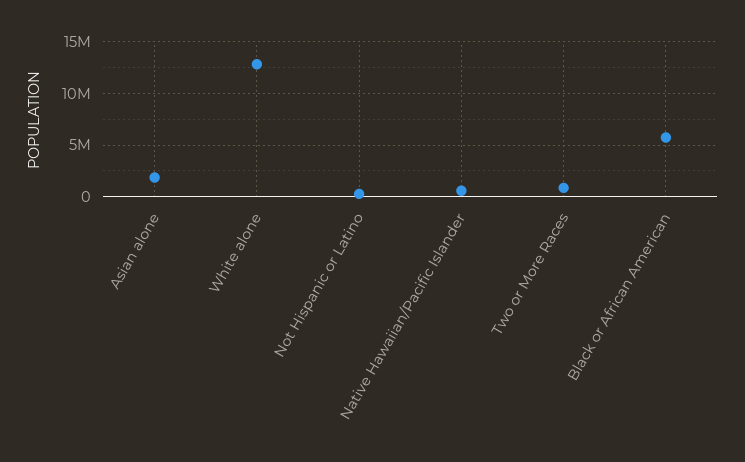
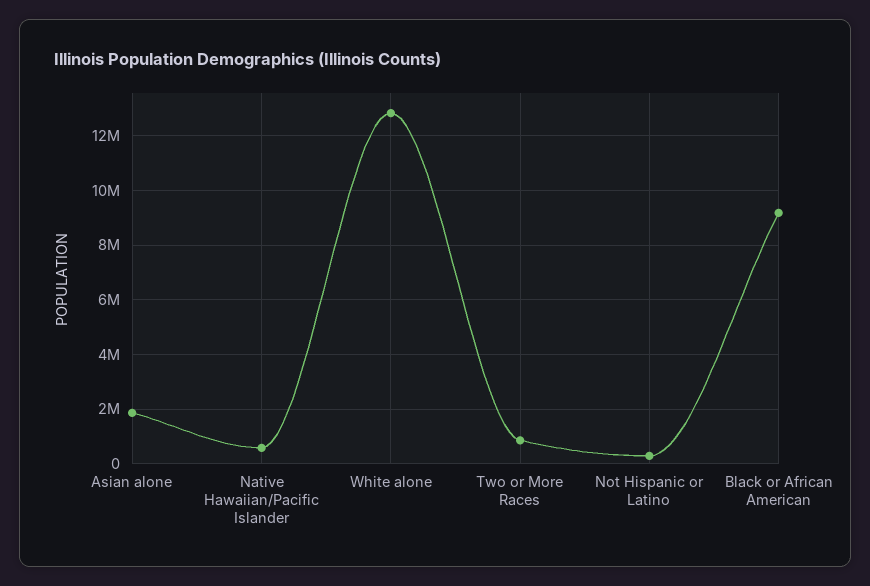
Black or African American: 6000000 -> 9250000

